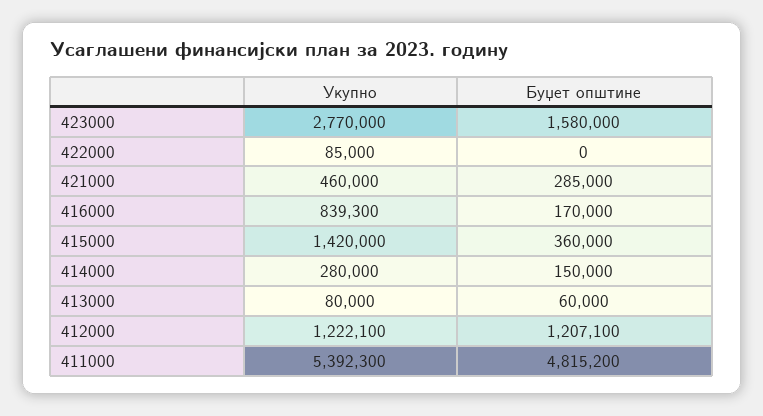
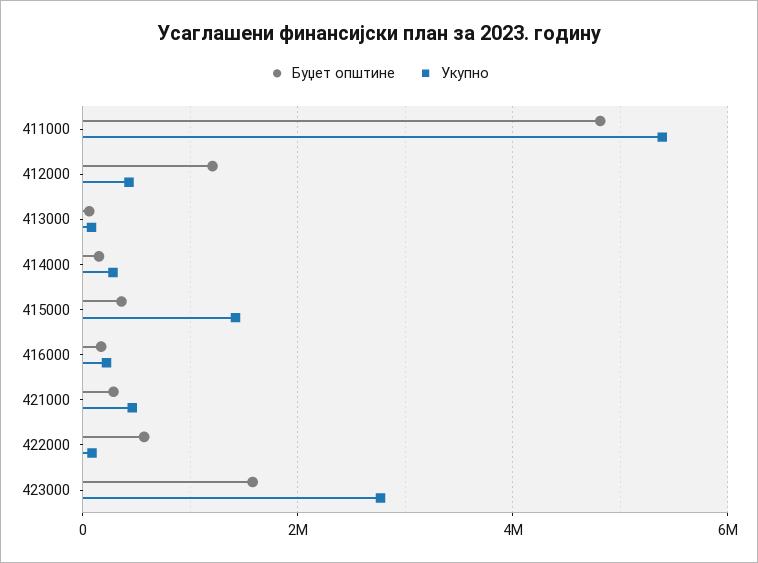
Буџет општине, 422000: 0 -> 600000
Укупно, 416000: 839300 -> 200000
Укупно, 412000: 1222100 -> 400000

